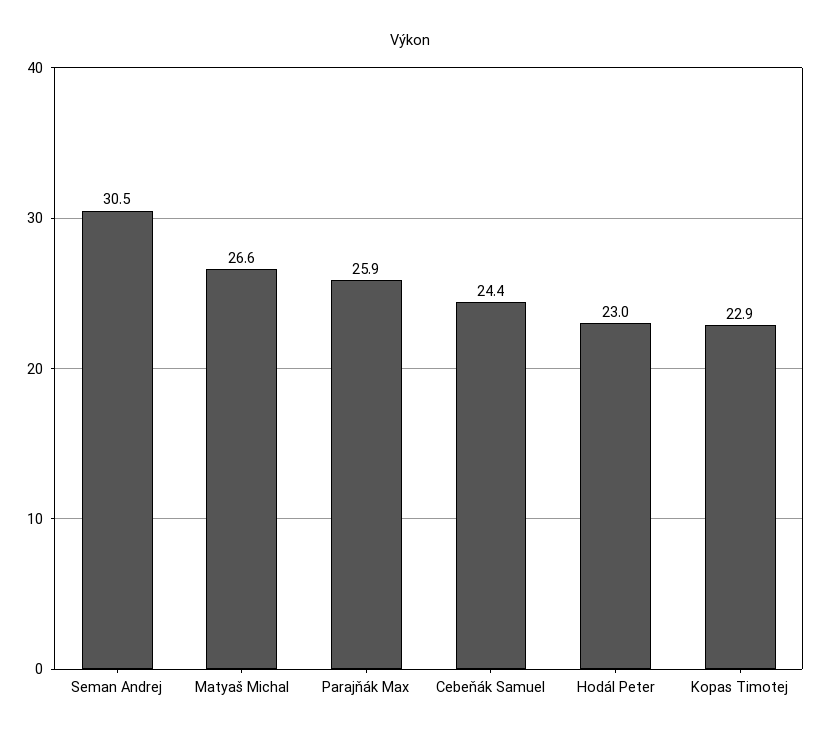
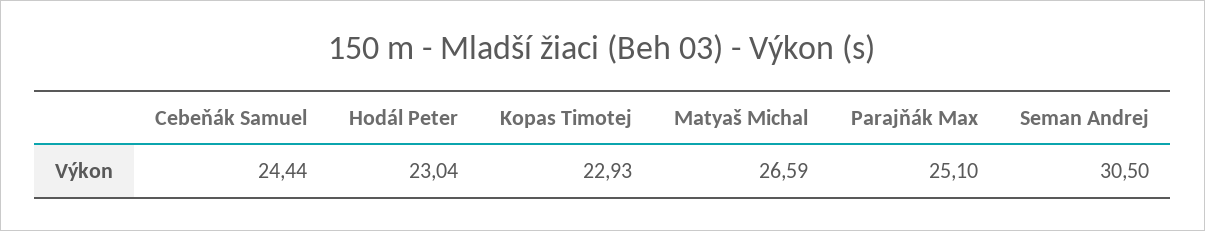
Parajňák Max: 25.9 -> 25.1

